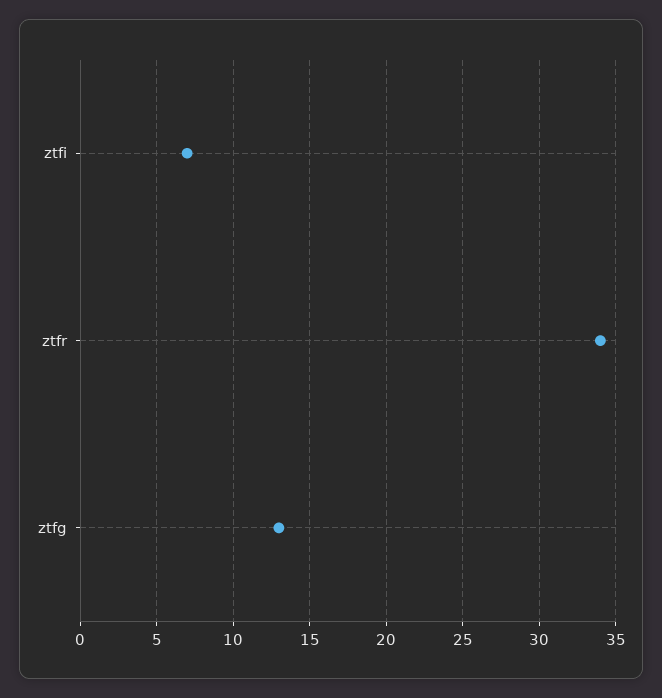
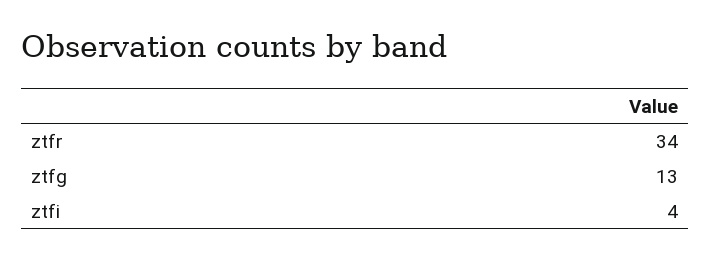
ztfi: 7 -> 4

